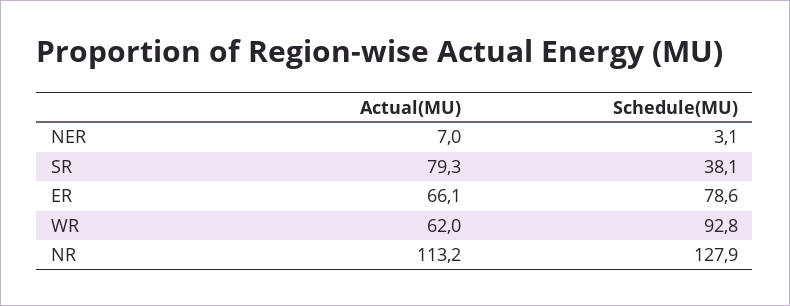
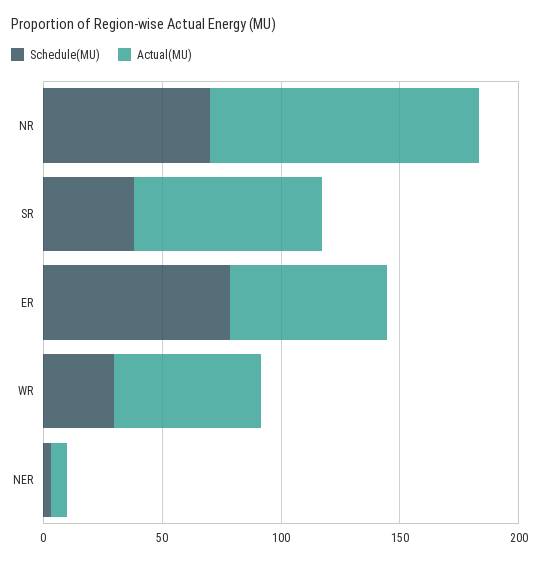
Schedule(MU), WR: 92.8 -> 30
Schedule(MU), NR: 127.9 -> 70

